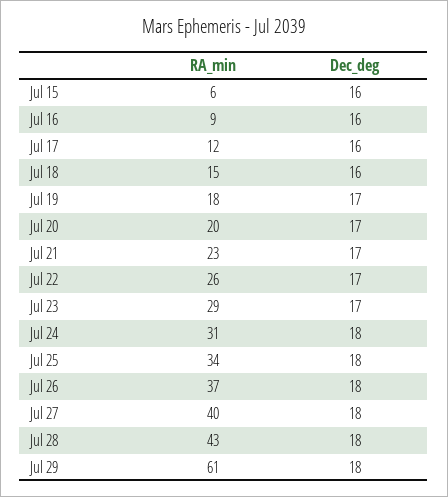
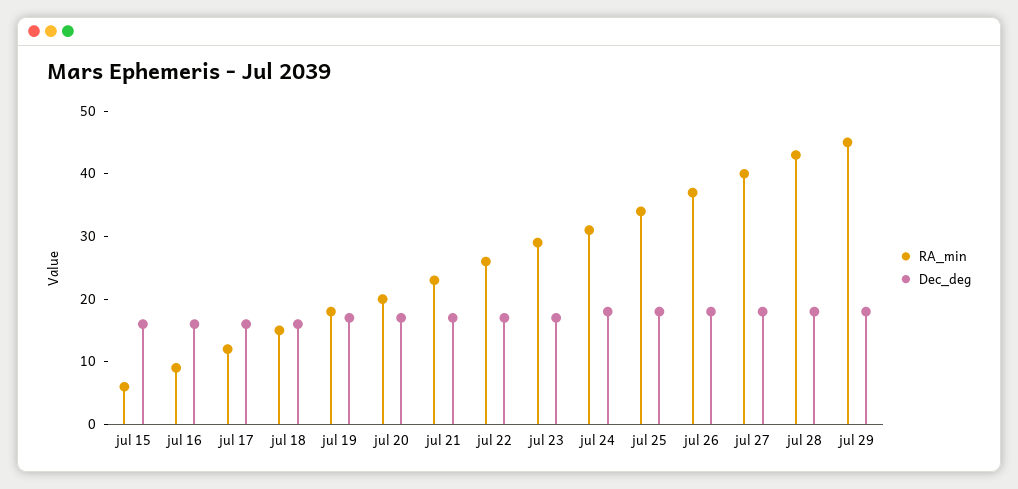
RA_min, Jul 29: 61 -> 45

